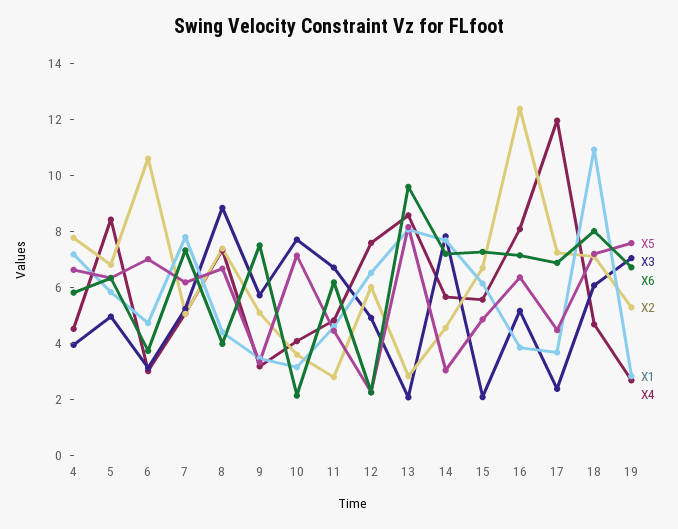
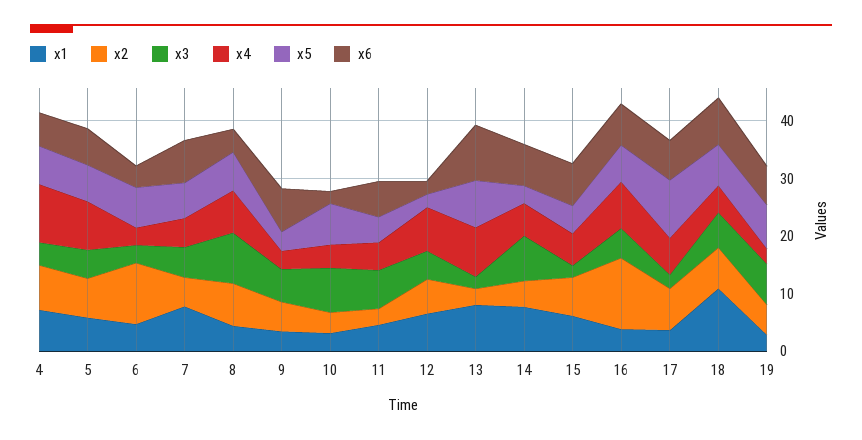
X4, 4: 4.5 -> 10
X5, 17: 4.5 -> 10
X4, 17: 12 -> 6

